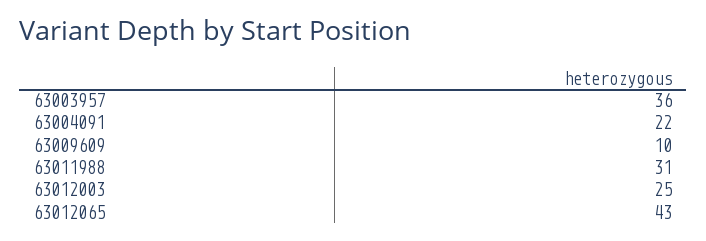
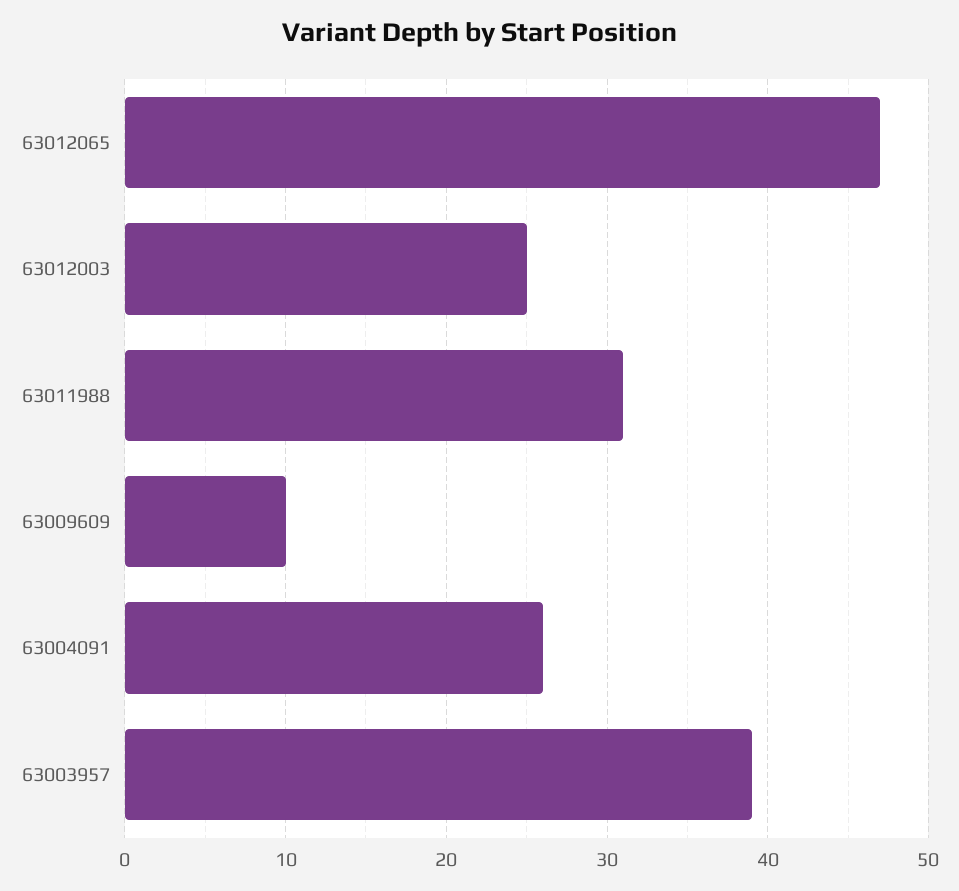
63003957: 36 -> 39
63004091: 22 -> 26
63012065: 43 -> 47

